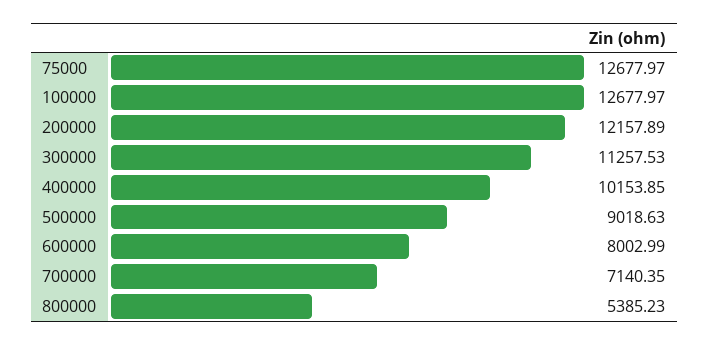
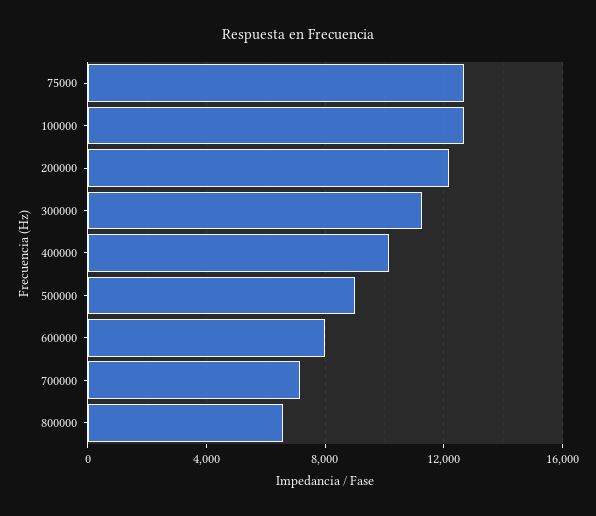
800000: 5385.23 -> 6500

